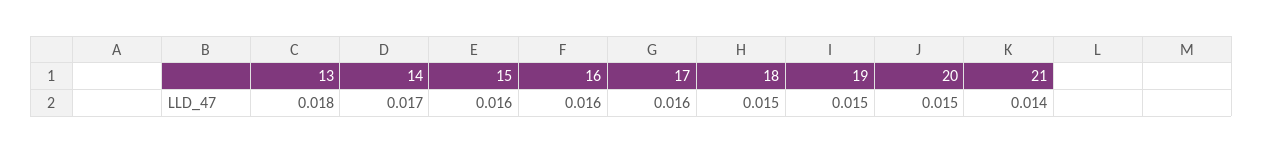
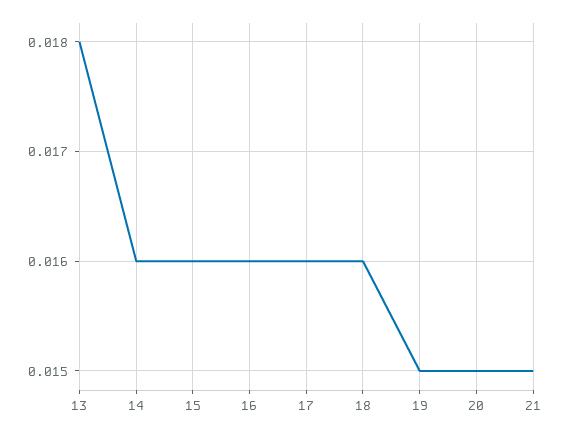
14: 0.017 -> 0.016
18: 0.015 -> 0.016
21: 0.014 -> 0.015

